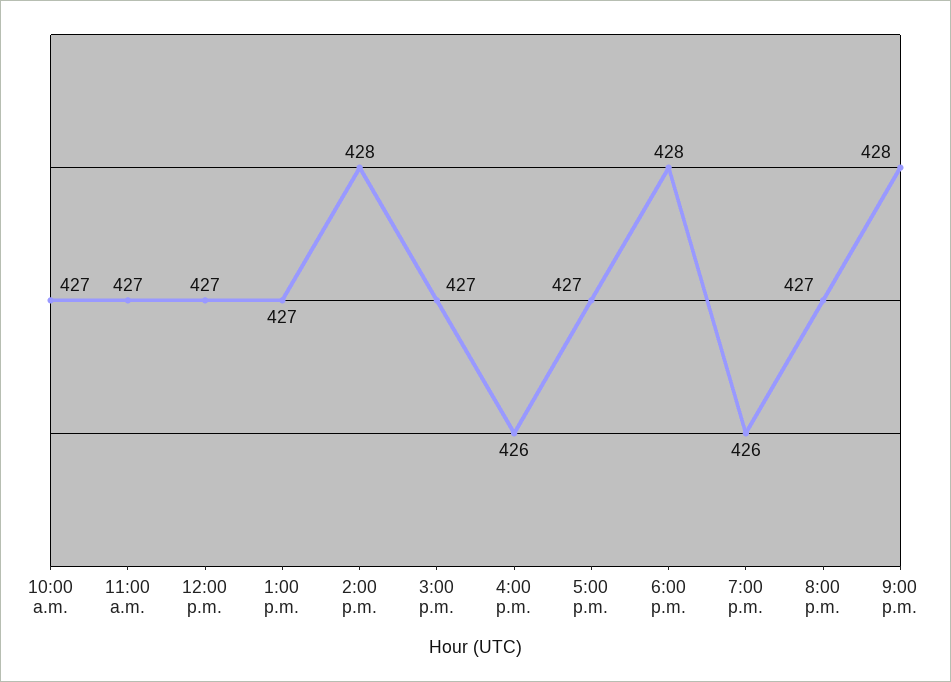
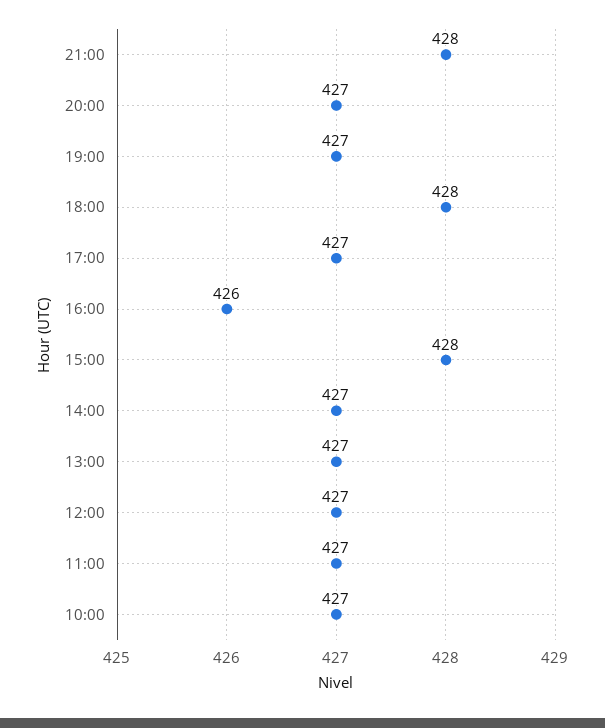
2:00 p.m.: 428 -> 427
3:00 p.m.: 427 -> 428
7:00 p.m.: 426 -> 427

